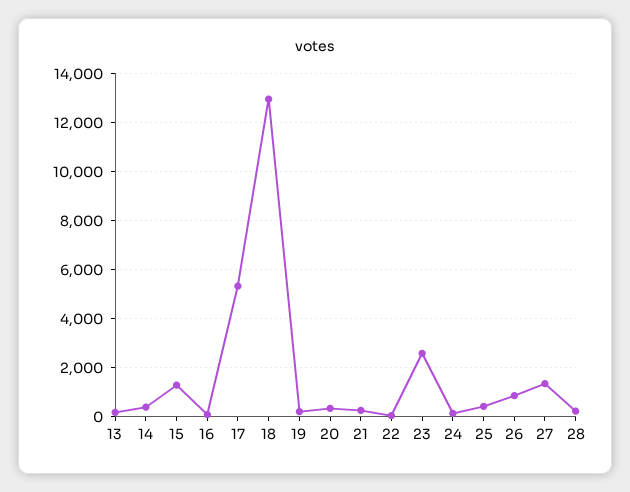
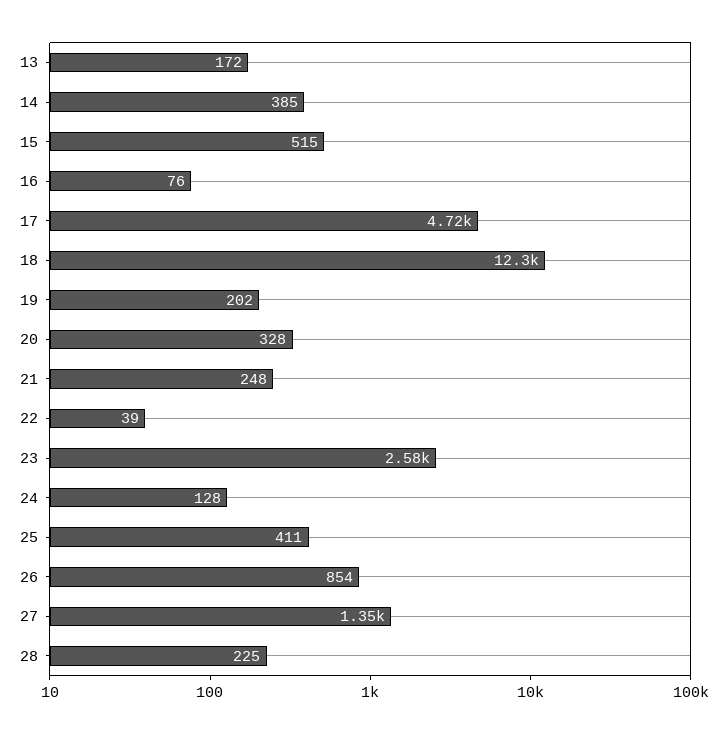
15: 1250 -> 515
17: 5250 -> 4720
18: 13000 -> 12300

